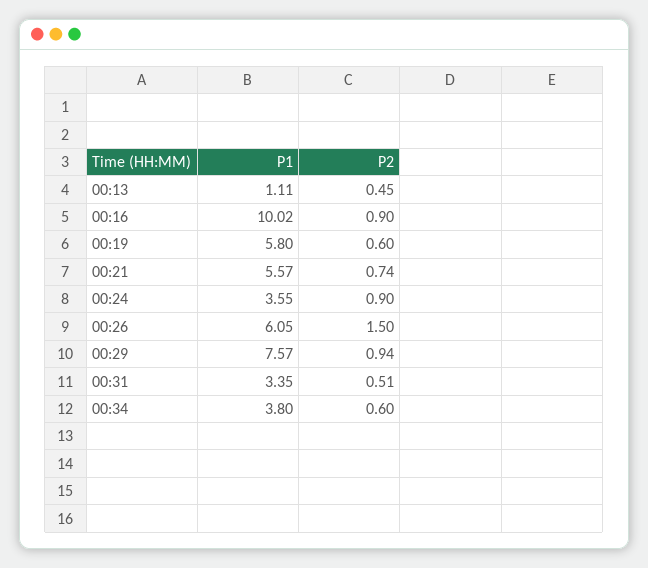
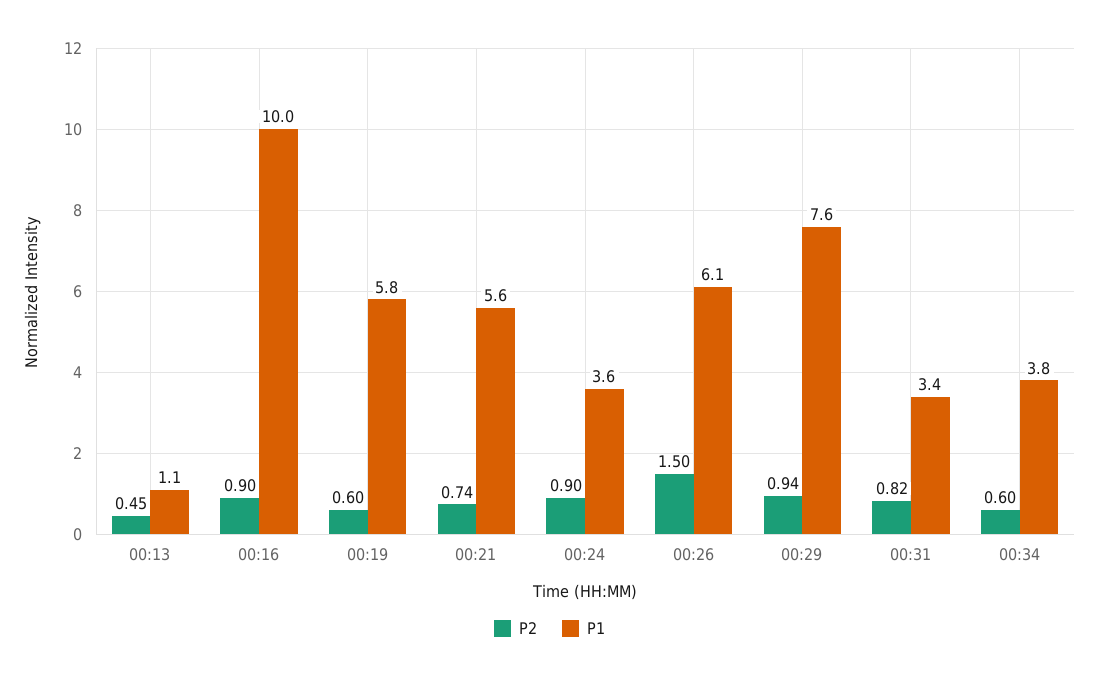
P2, 00:31: 0.51 -> 0.82

